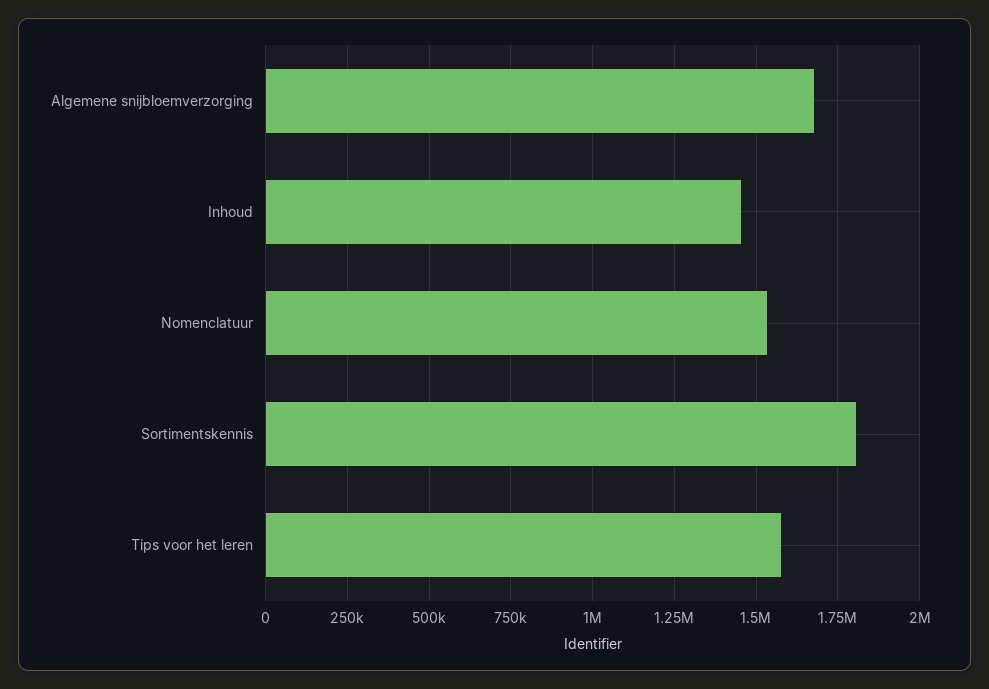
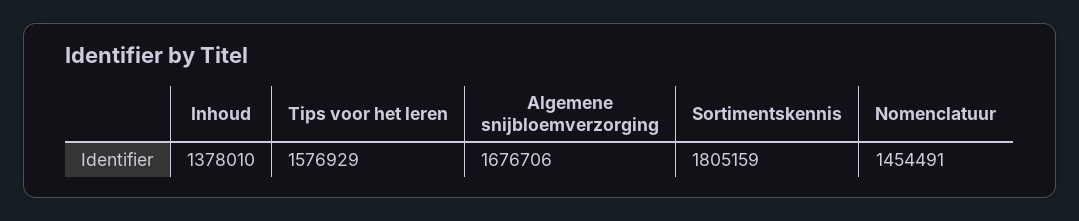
Inhoud: 1450000 -> 1378010
Nomenclatuur: 1525000 -> 1454491

